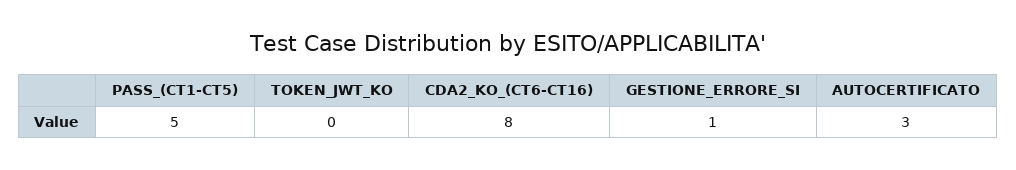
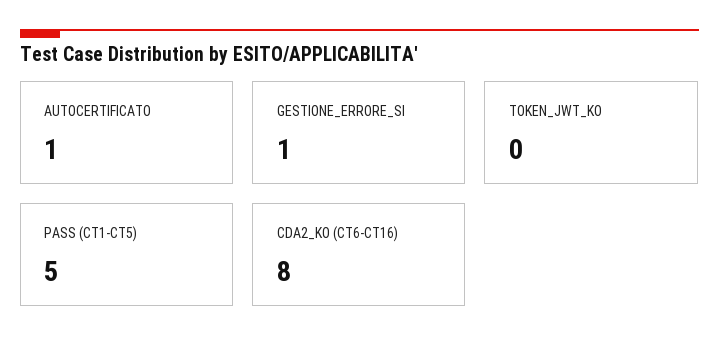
AUTOCERTIFICATO: 3 -> 1

